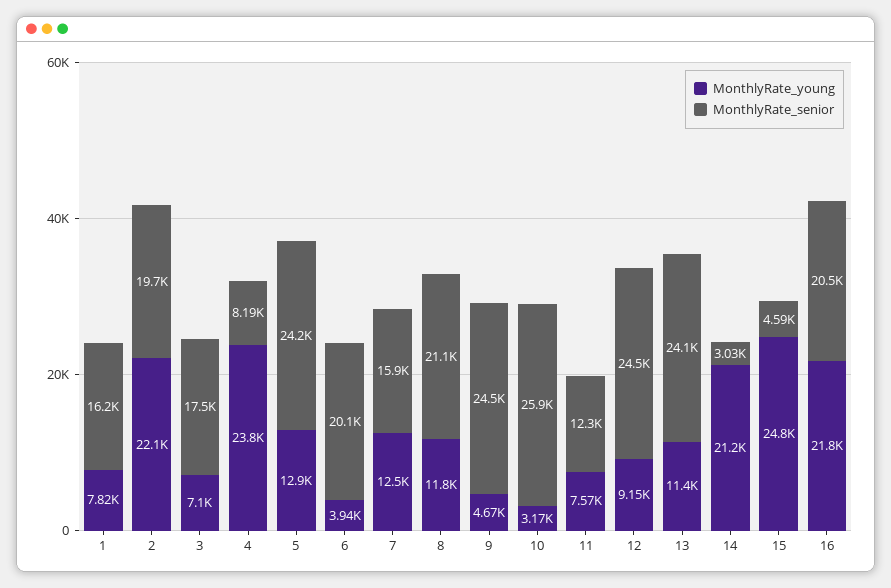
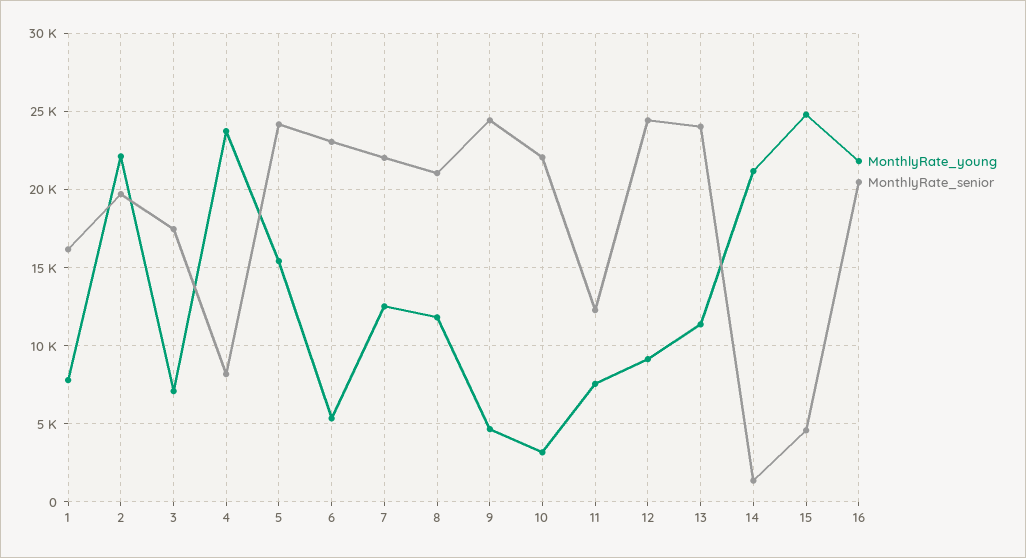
MonthlyRate_young, 5: 12900 -> 15500
MonthlyRate_young, 6: 3940 -> 5500
MonthlyRate_senior, 6: 20100 -> 23000
MonthlyRate_senior, 7: 15900 -> 22000
MonthlyRate_senior, 10: 25900 -> 22000
MonthlyRate_senior, 14: 3030 -> 1500

